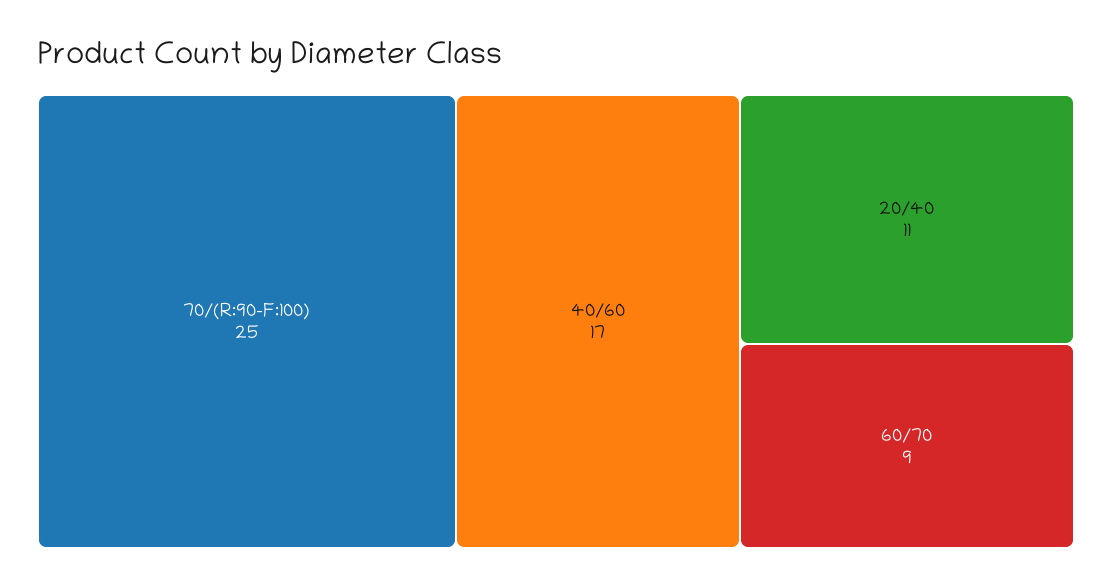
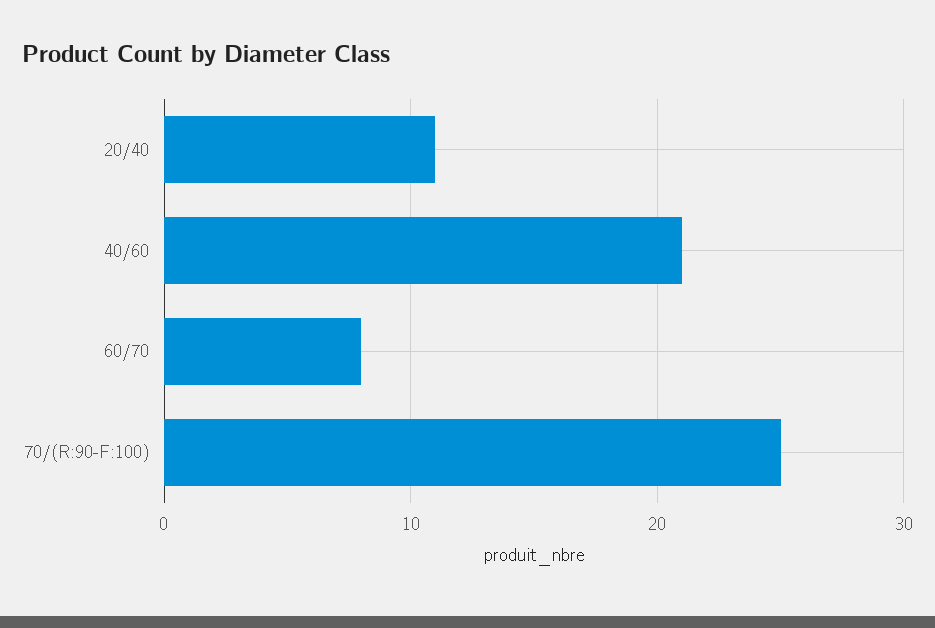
40/60: 17 -> 21
60/70: 9 -> 8

